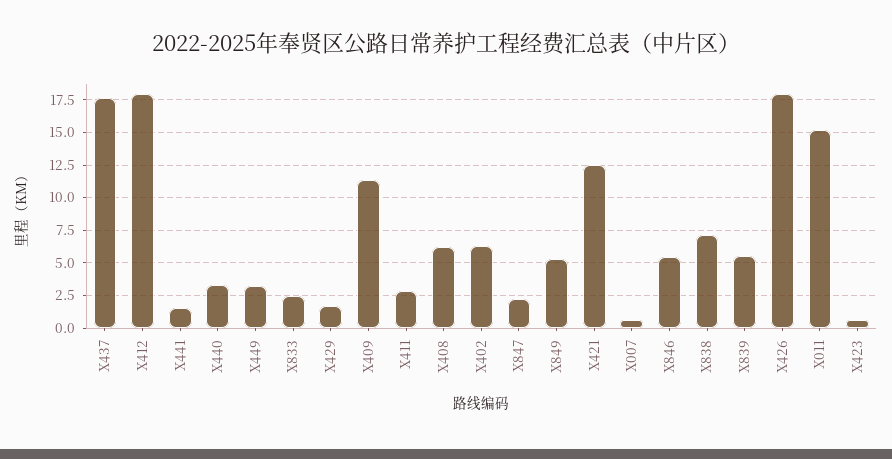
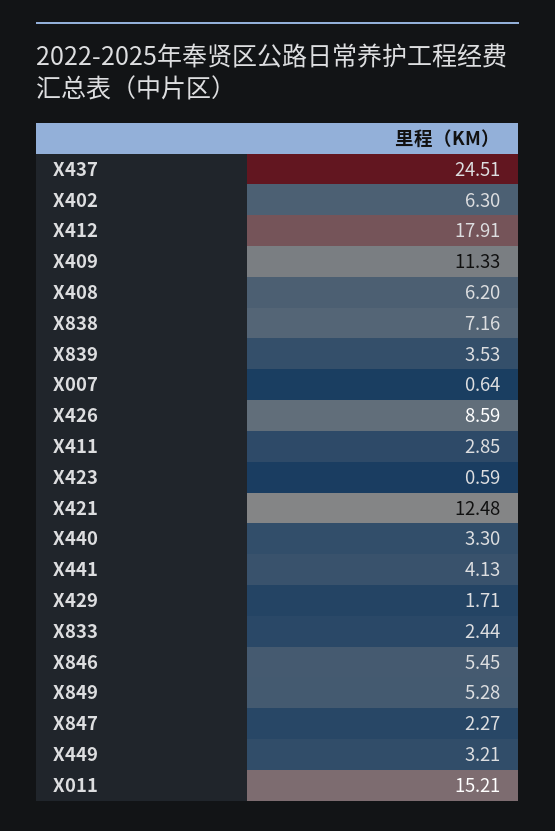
X437: 17.5 -> 24.51
X441: 1.5 -> 4.13
X839: 5.5 -> 3.53
X426: 18 -> 8.59

